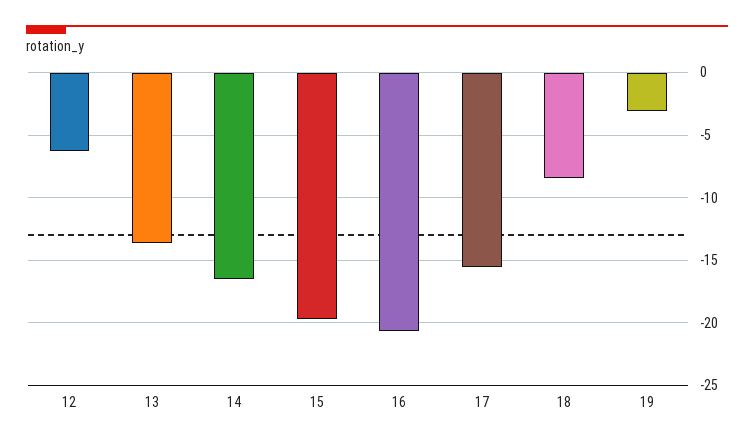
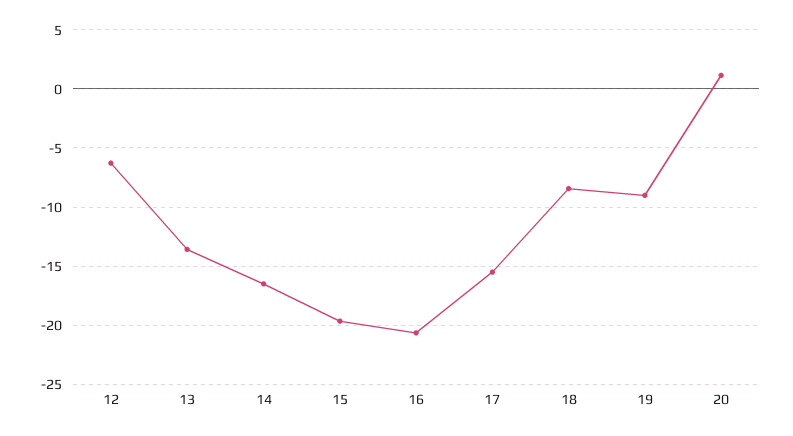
19: -3 -> -9
20: none -> 1

